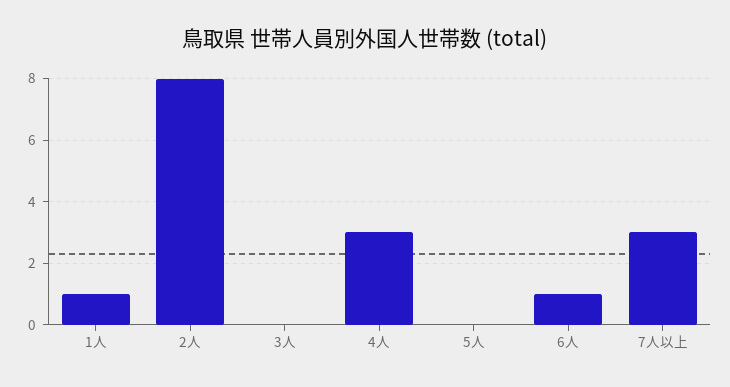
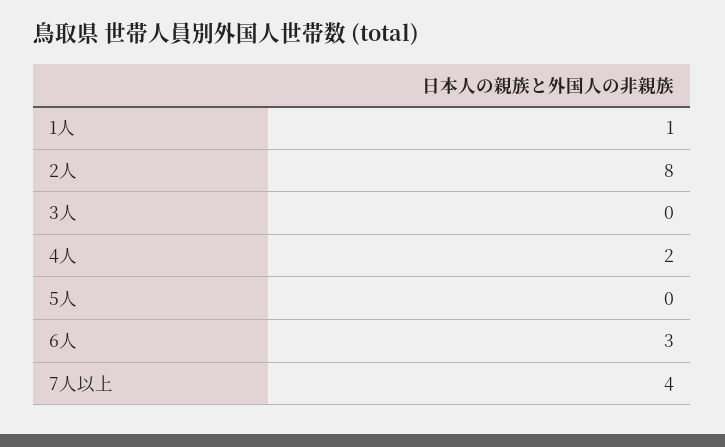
4人: 3 -> 2
6人: 1 -> 3
7人以上: 3 -> 4

